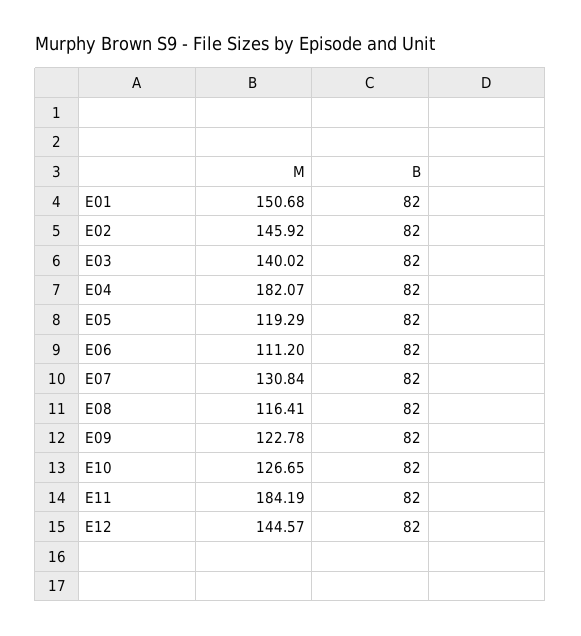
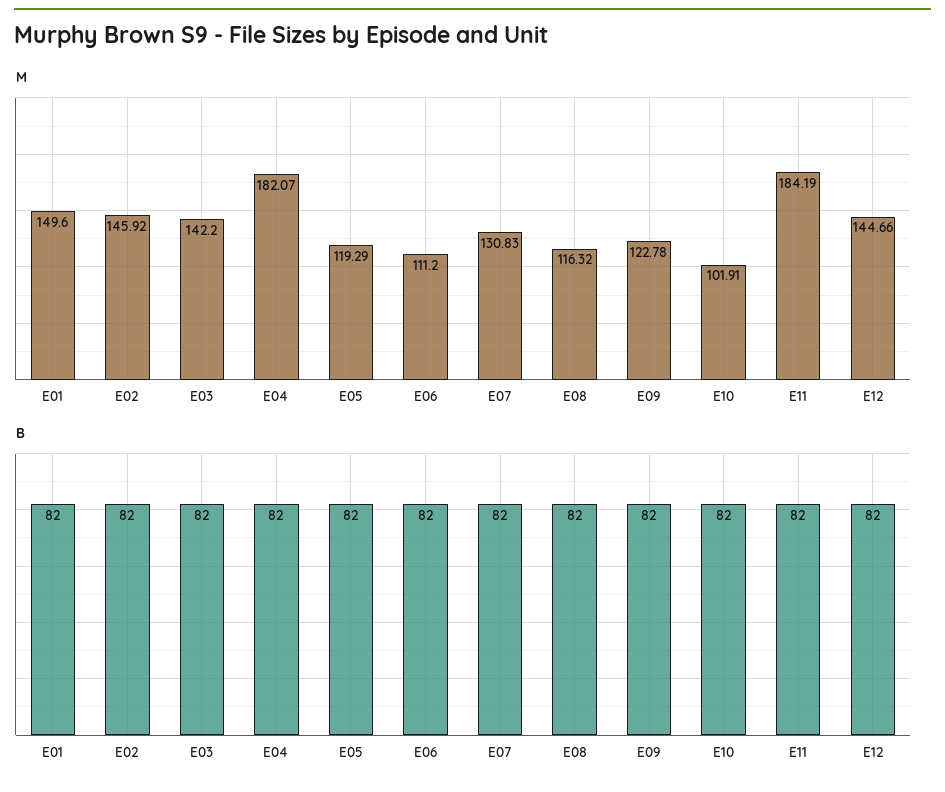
M, E01: 150.68 -> 149.6
M, E03: 140.02 -> 142.2
M, E07: 130.84 -> 130.83
M, E08: 116.41 -> 116.32
M, E10: 126.65 -> 101.91
M, E12: 144.57 -> 144.66

